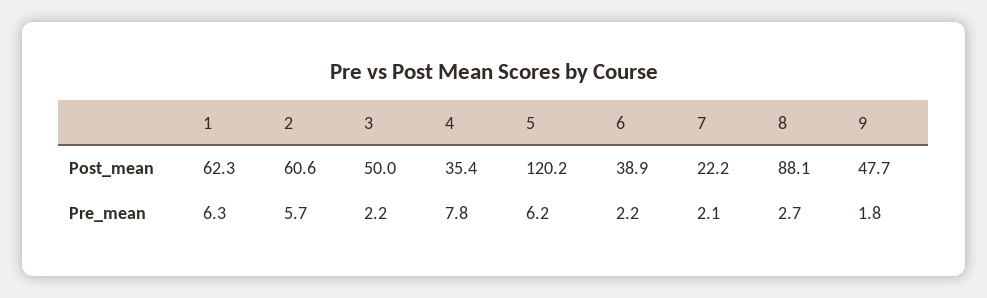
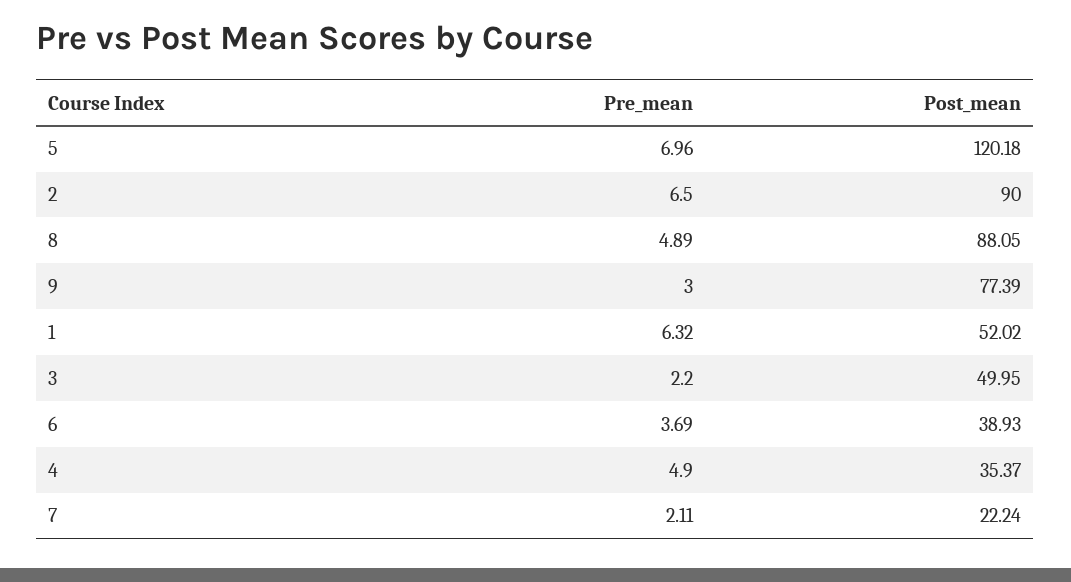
1, Post_mean: 62.3 -> 52.02
2, Post_mean: 60.6 -> 90
9, Post_mean: 47.7 -> 77.39
2, Pre_mean: 5.7 -> 6.5
4, Pre_mean: 7.8 -> 4.9
5, Pre_mean: 6.2 -> 6.96
6, Pre_mean: 2.2 -> 3.69
8, Pre_mean: 2.7 -> 4.89
9, Pre_mean: 1.8 -> 3

